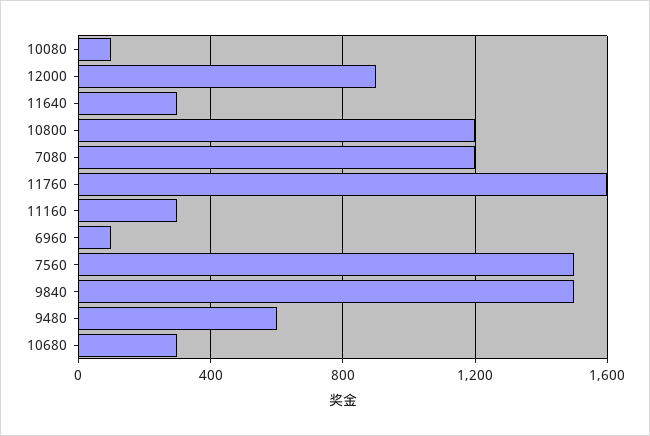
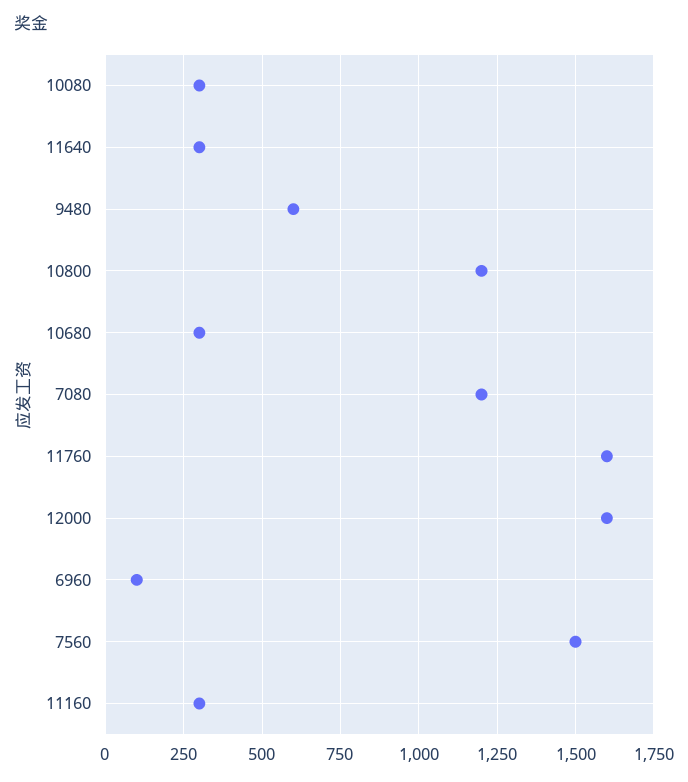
10080: 100 -> 300
12000: 900 -> 1600
9840: 1500 -> none

